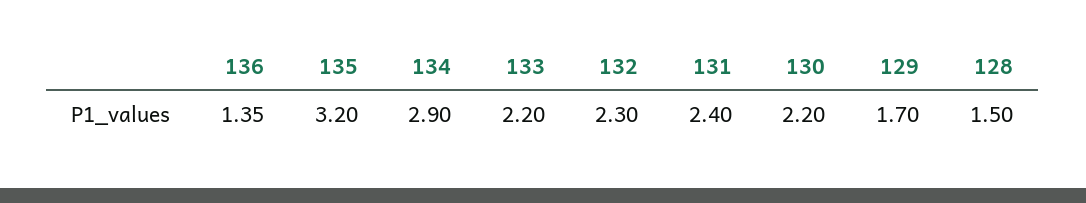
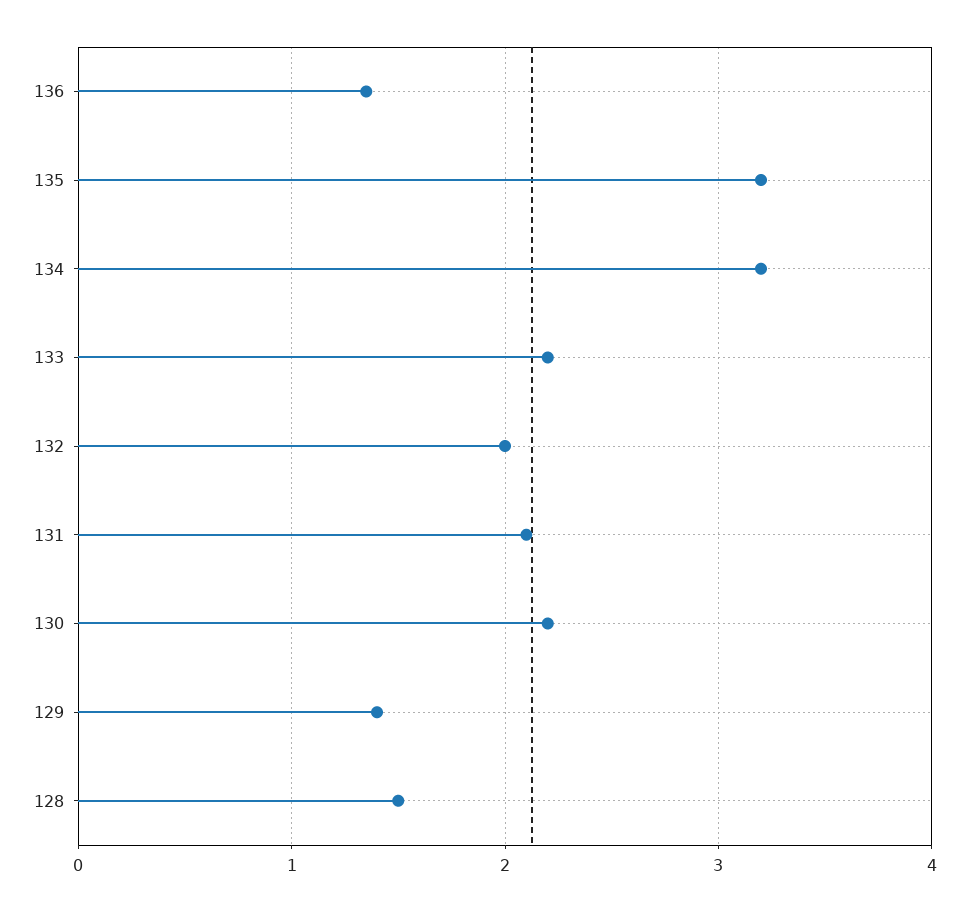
134: 2.9 -> 3.2
132: 2.3 -> 2
131: 2.4 -> 2.1
129: 1.7 -> 1.4

